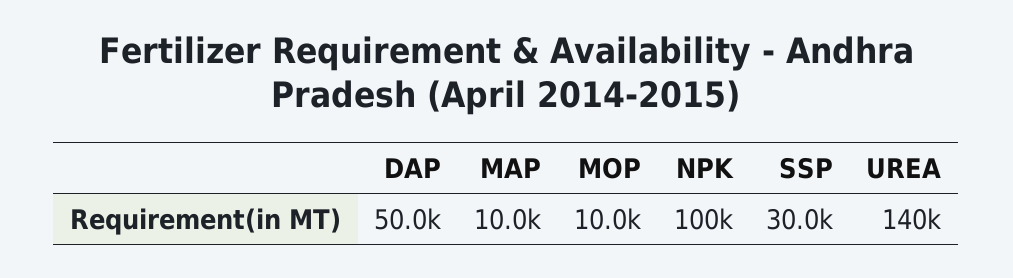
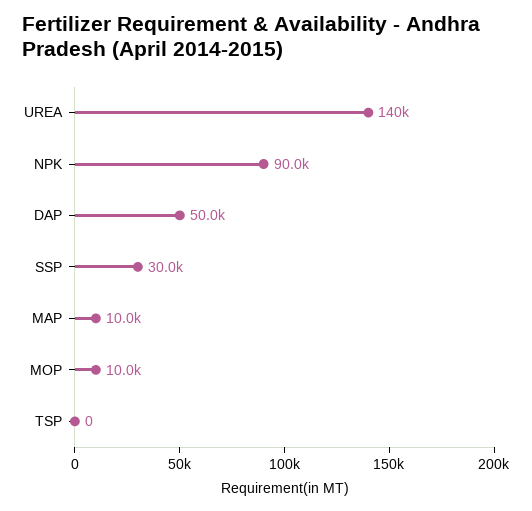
NPK: 100000 -> 90000
TSP: none -> 0

